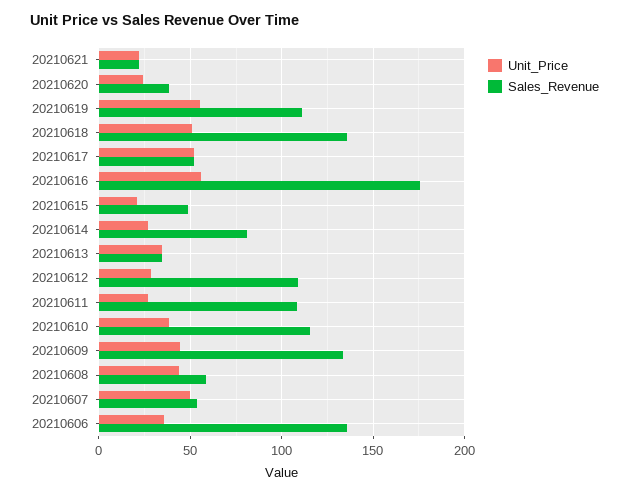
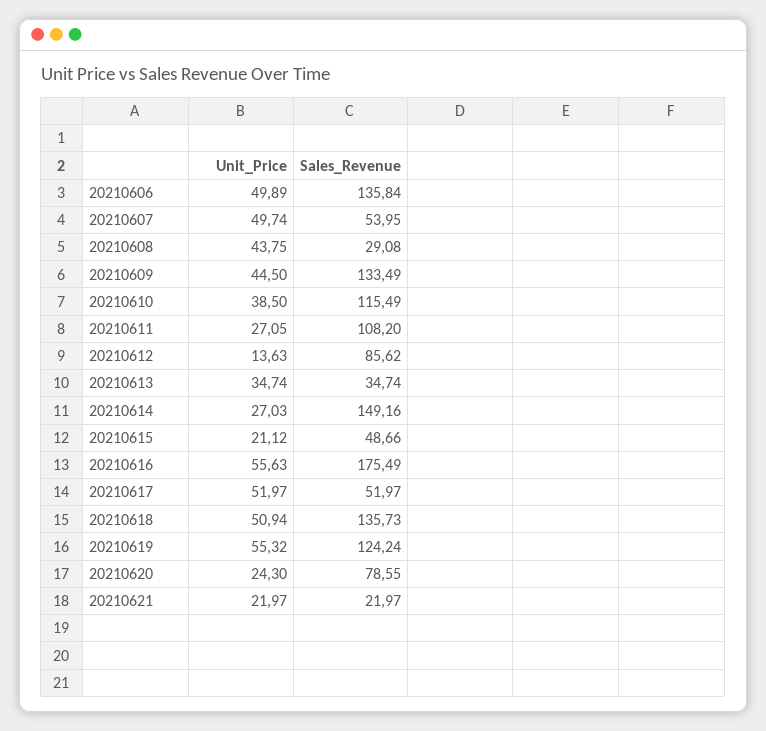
Sales_Revenue, 20210620: 40 -> 78.55
Sales_Revenue, 20210619: 110 -> 124.24
Sales_Revenue, 20210614: 80 -> 149.16
Unit_Price, 20210612: 30 -> 13.63
Sales_Revenue, 20210612: 110 -> 85.62
Sales_Revenue, 20210608: 60 -> 29.08
Unit_Price, 20210606: 35 -> 49.89

